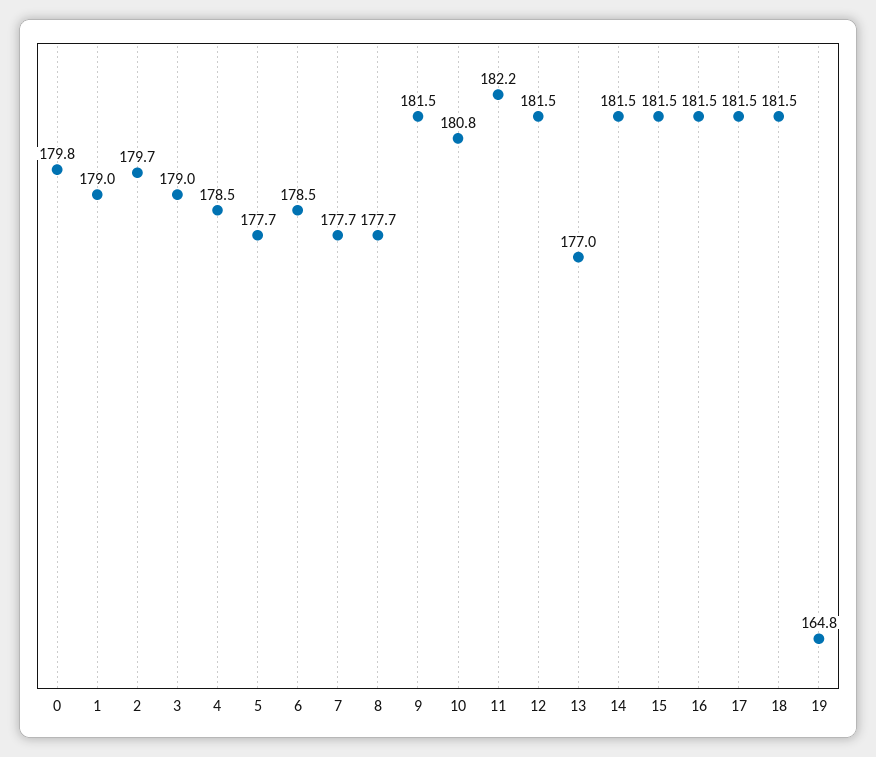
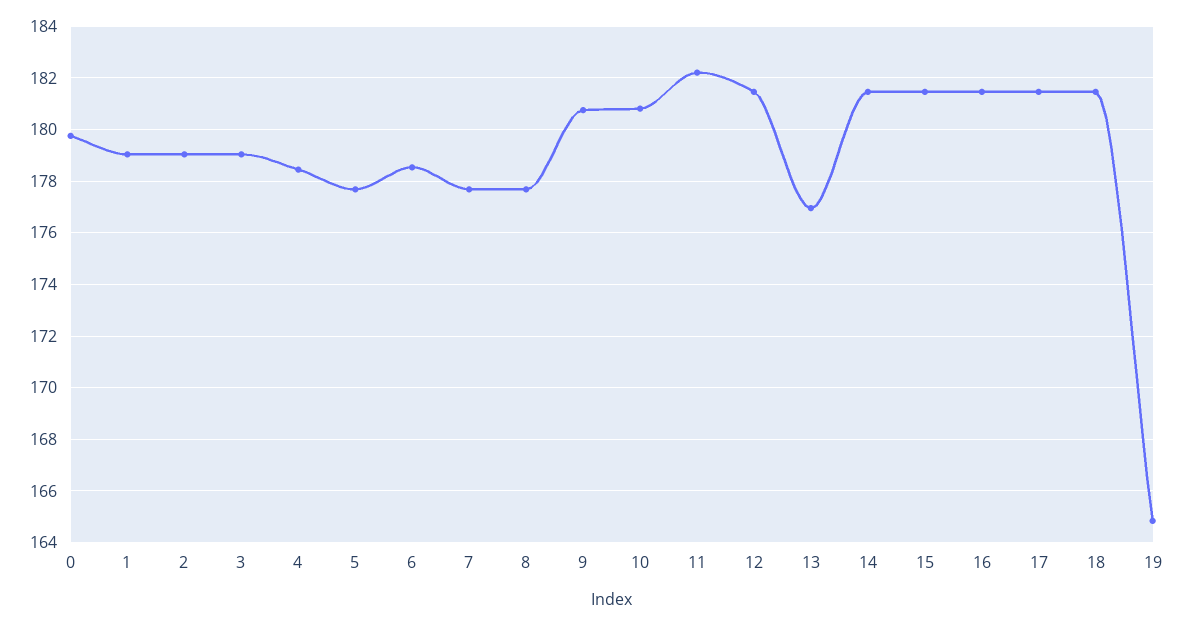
2: 179.7 -> 179
9: 181.5 -> 180.75

